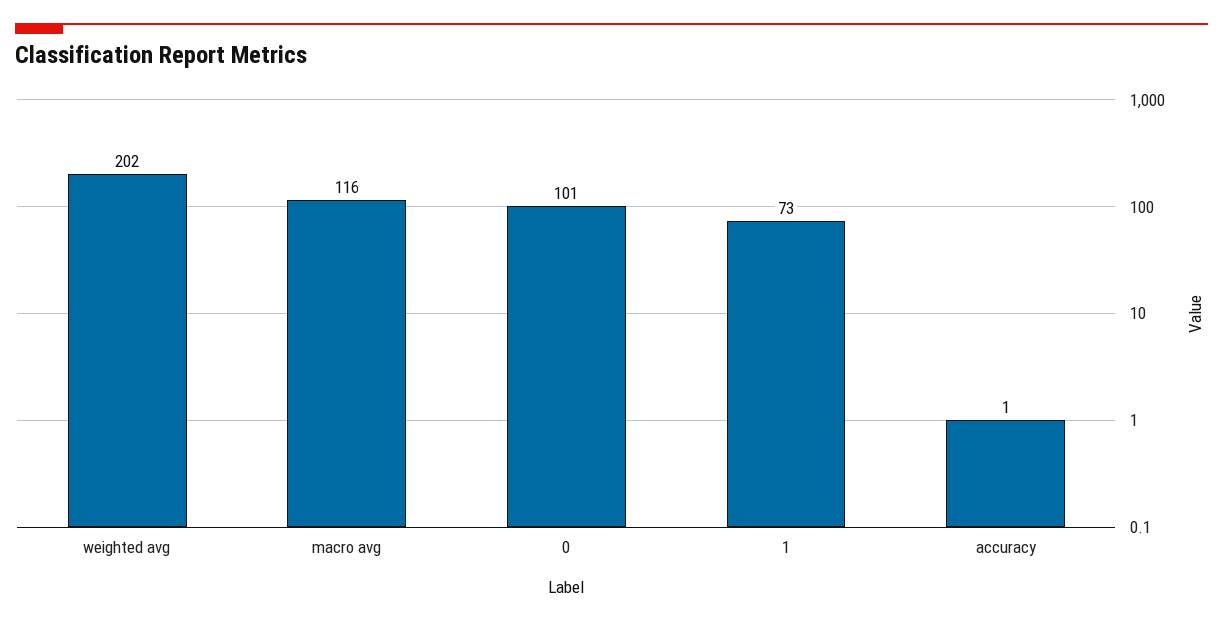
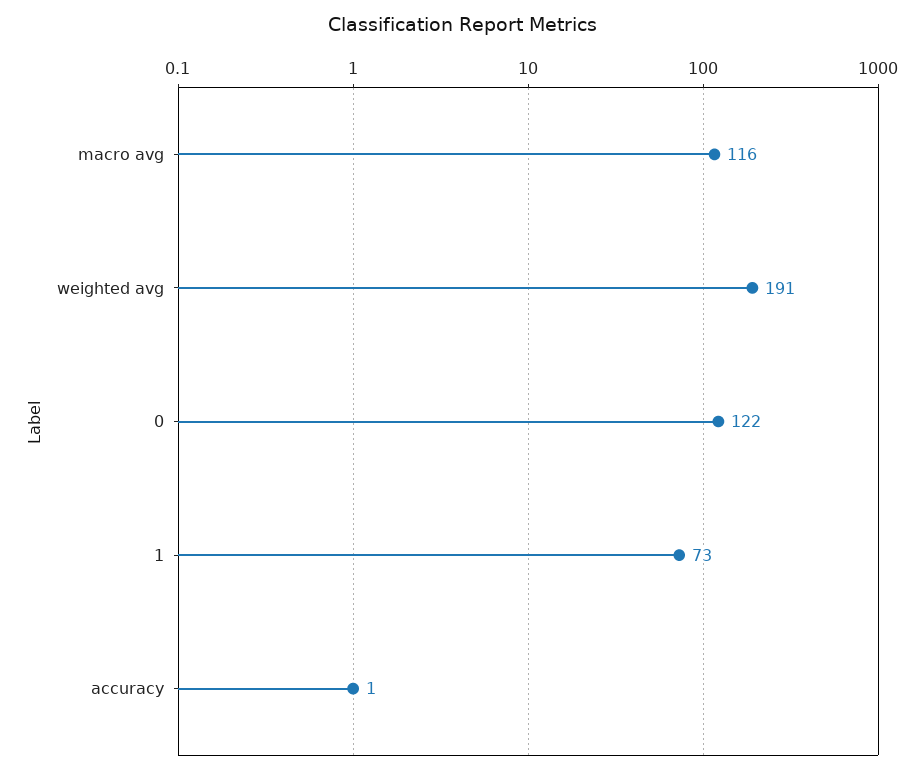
weighted avg: 202 -> 191
0: 101 -> 122

